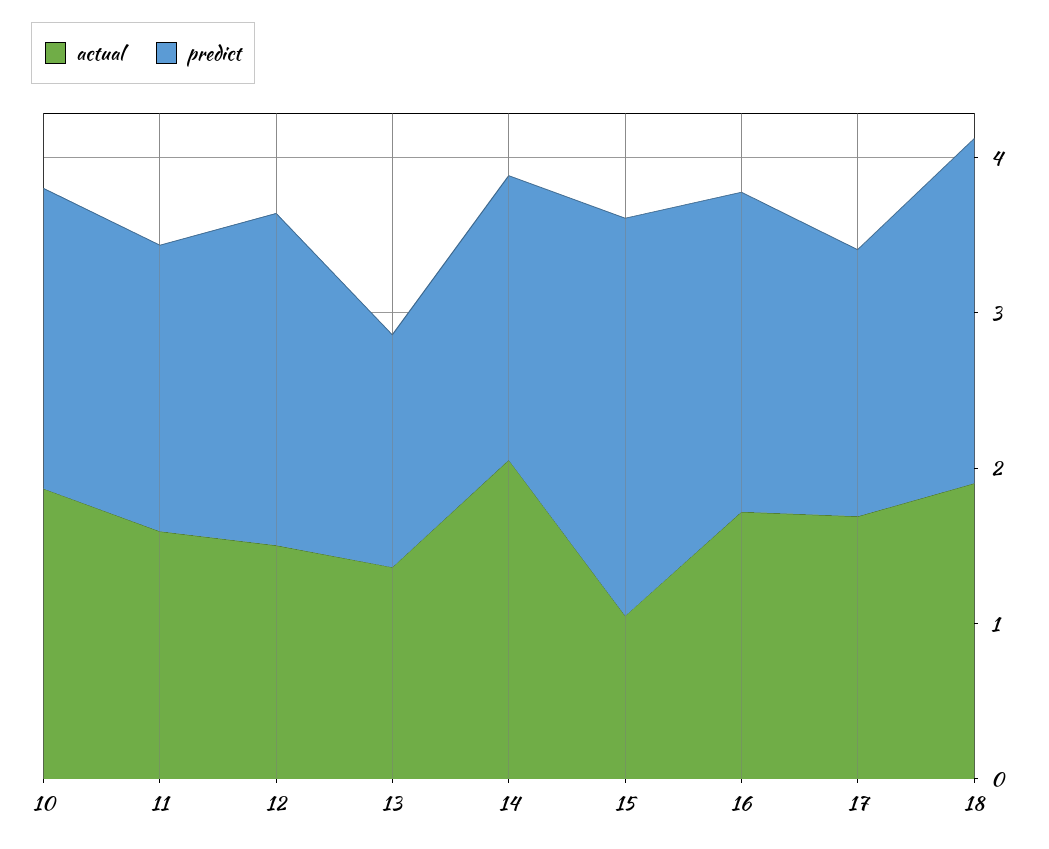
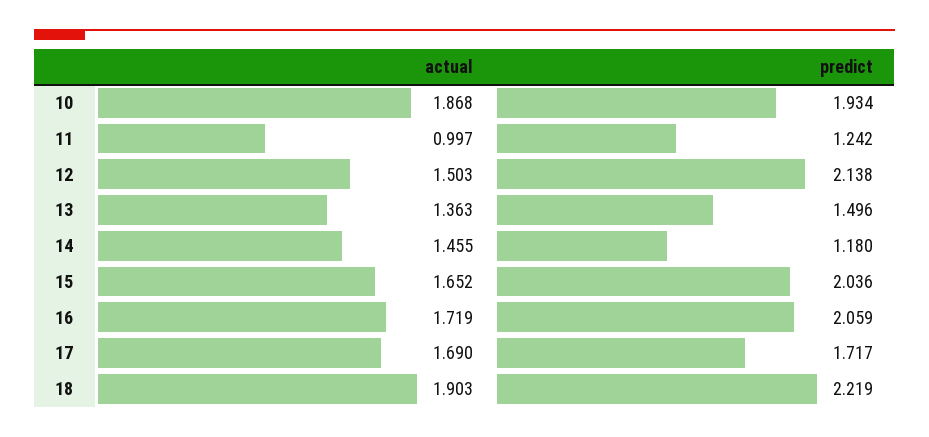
actual, 11: 1.6 -> 0.997
predict, 11: 1.8 -> 1.242
actual, 14: 2 -> 1.455
predict, 14: 1.8 -> 1.18
actual, 15: 1 -> 1.652
predict, 15: 2.6 -> 2.036

